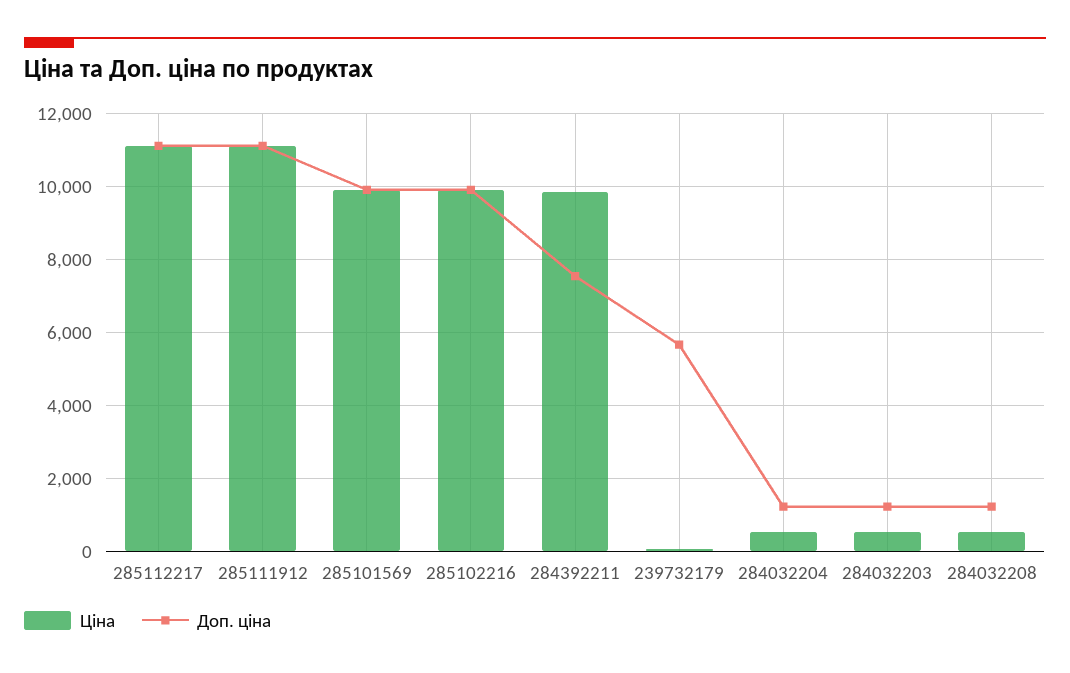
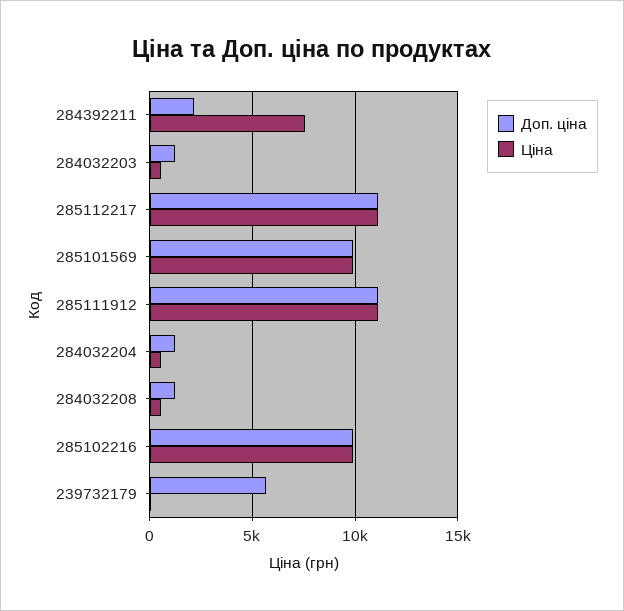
Ціна, 284392211: 9800 -> 7500
Доп. ціна, 284392211: 7600 -> 2000

